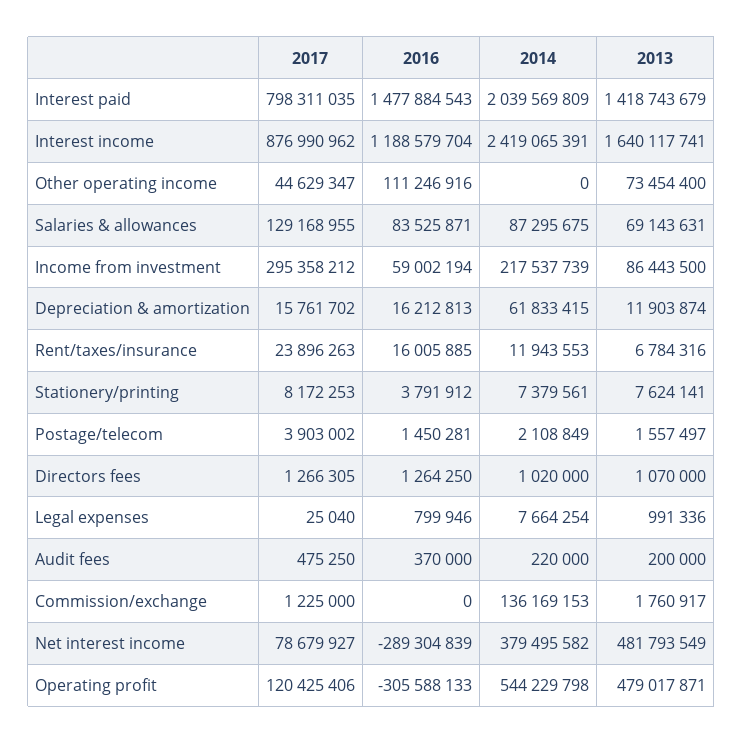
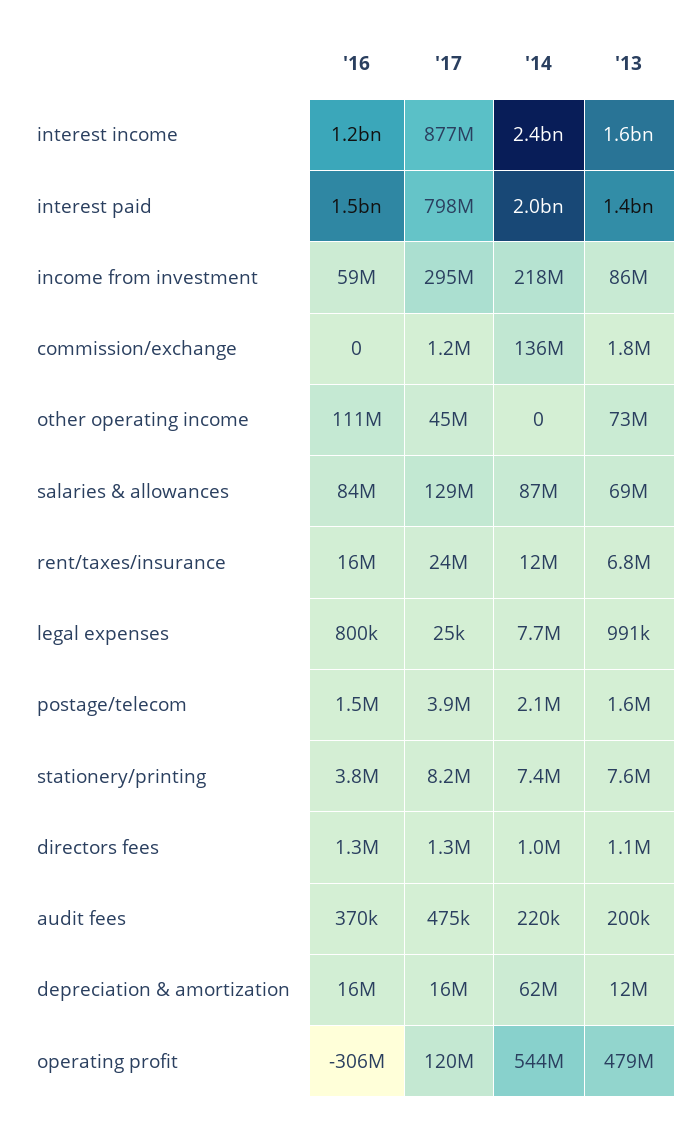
2017, Net interest income: 78679927 -> none
2016, Net interest income: -289304839 -> none
2014, Net interest income: 379495582 -> none
2013, Net interest income: 481793549 -> none

